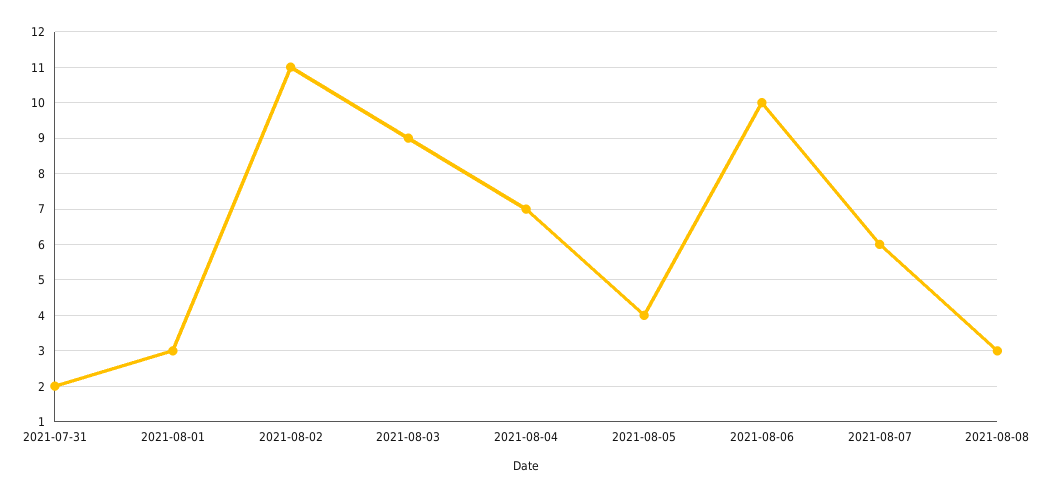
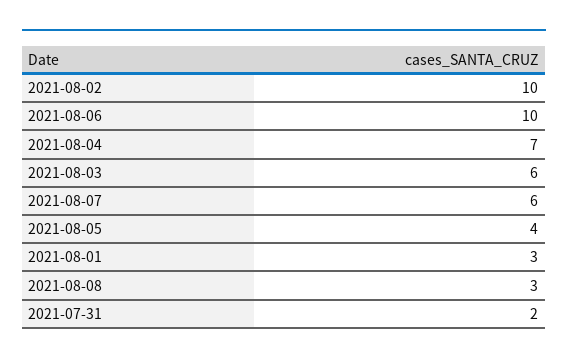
2021-08-02: 11 -> 10
2021-08-03: 9 -> 6

